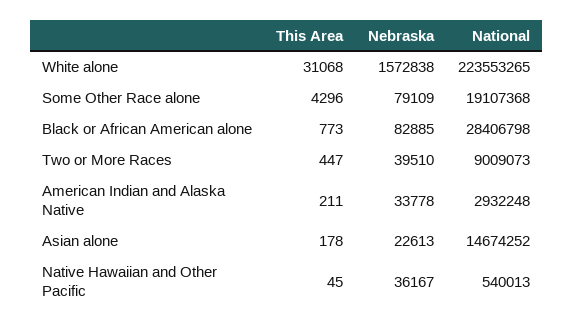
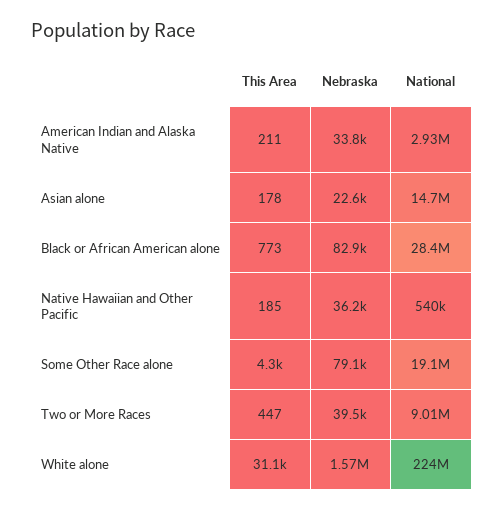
This Area, Native Hawaiian and Other Pacific: 45 -> 185

